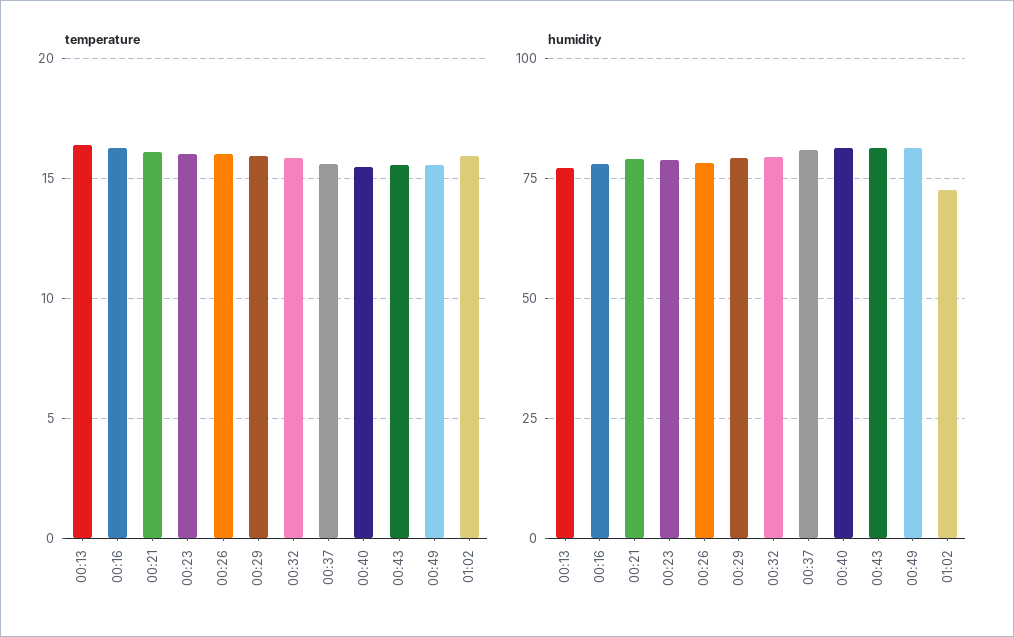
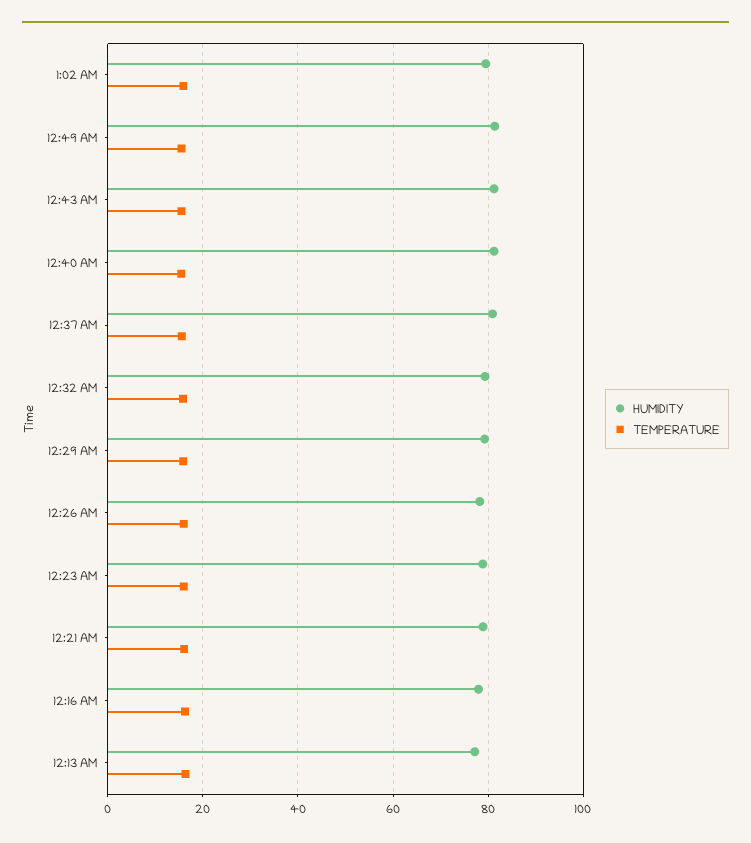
humidity, 01:02: 72.5 -> 80

